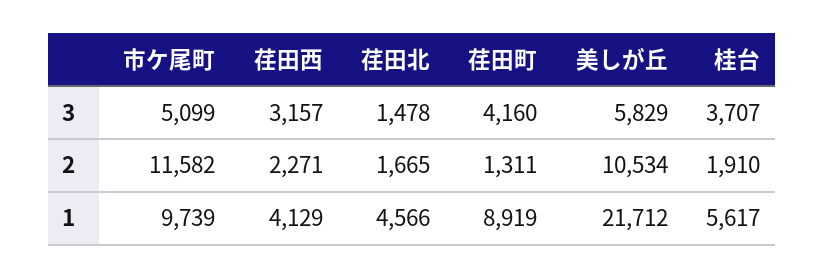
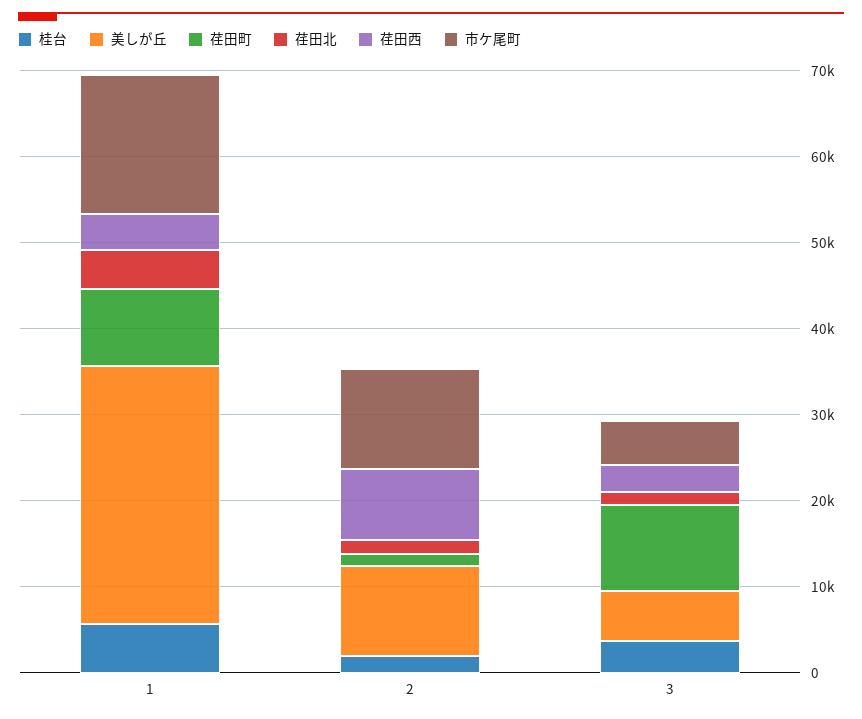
荏田町, 3: 4160 -> 10000
荏田西, 2: 2271 -> 8000
市ケ尾町, 1: 9739 -> 16000
美しが丘, 1: 21712 -> 30000

